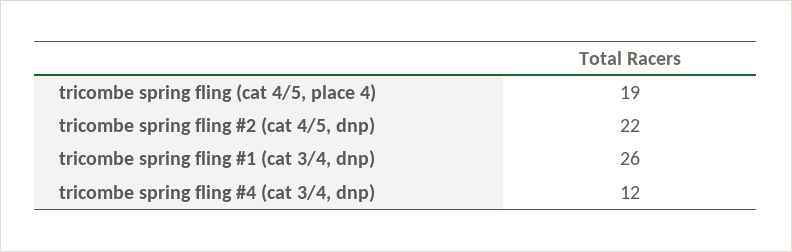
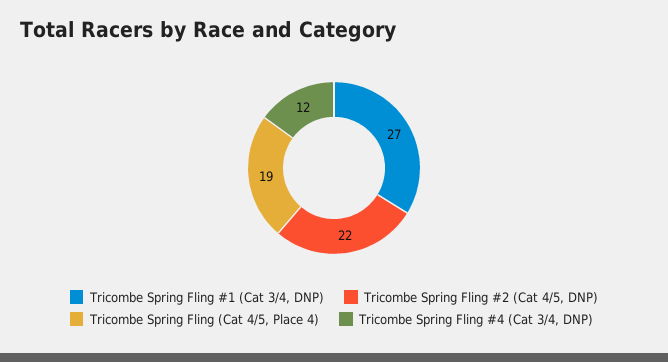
tricombe spring fling #1 (cat 3/4, dnp): 26 -> 27

